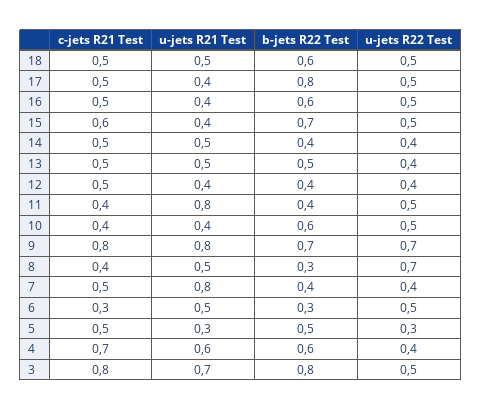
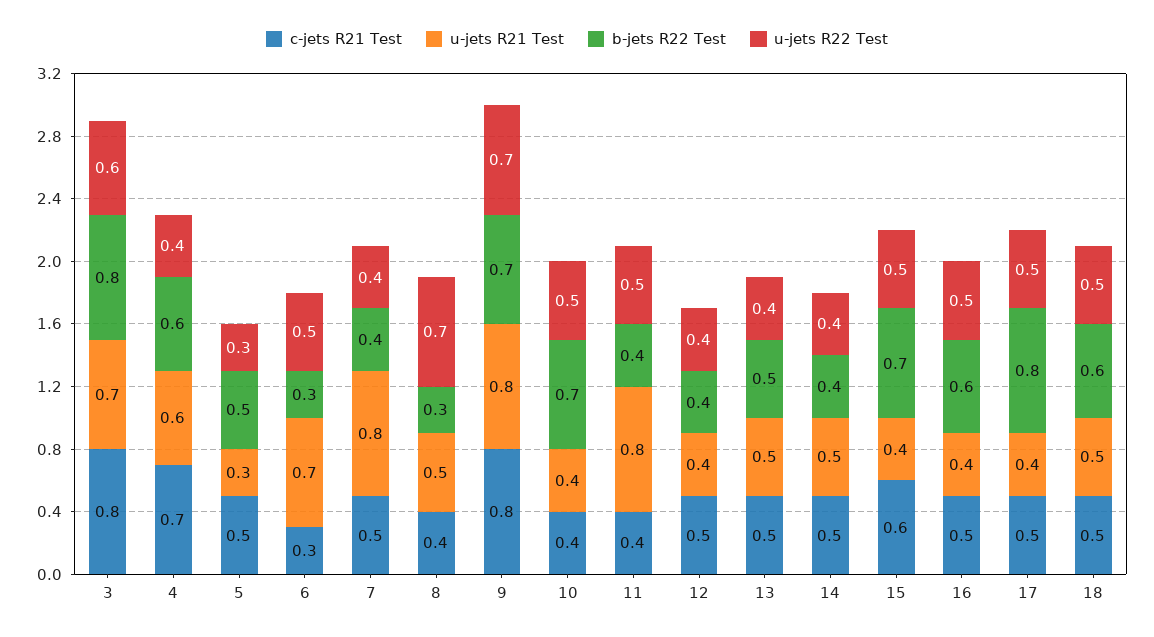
b-jets R22 Test, 10: 0.6 -> 0.7
u-jets R21 Test, 6: 0.5 -> 0.7
u-jets R22 Test, 3: 0.5 -> 0.6

